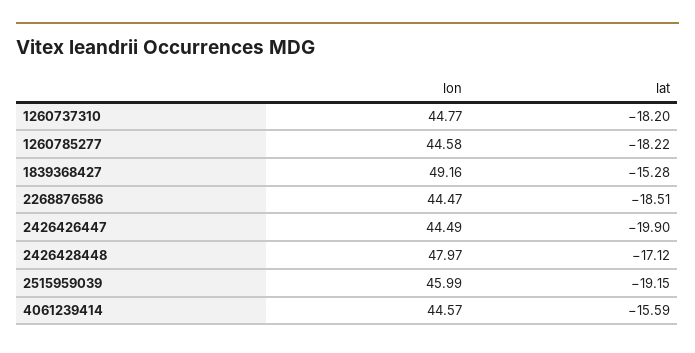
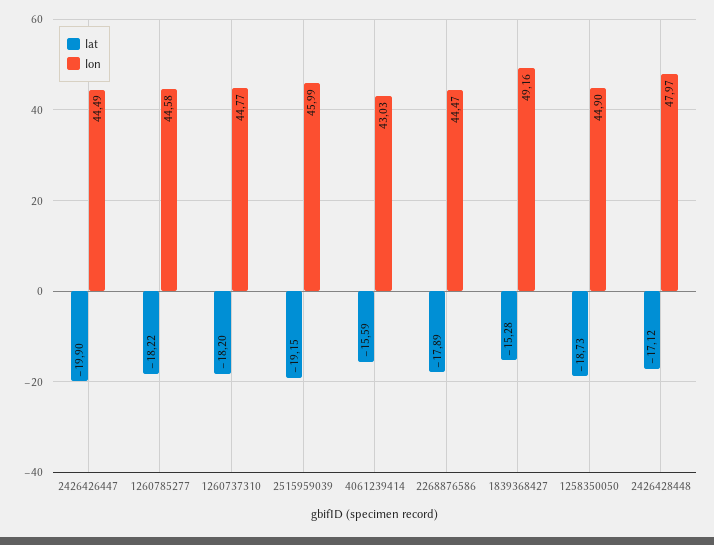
lat, 2268876586: -18.51 -> -17.89
lon, 4061239414: 44.57 -> 43.03
lat, 1258350050: none -> -18.73
lon, 1258350050: none -> 44.9

